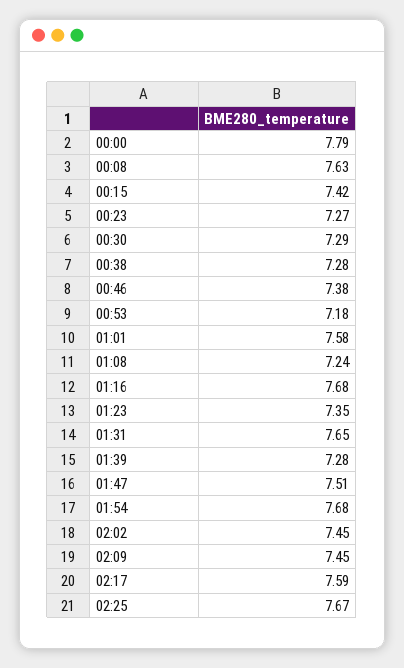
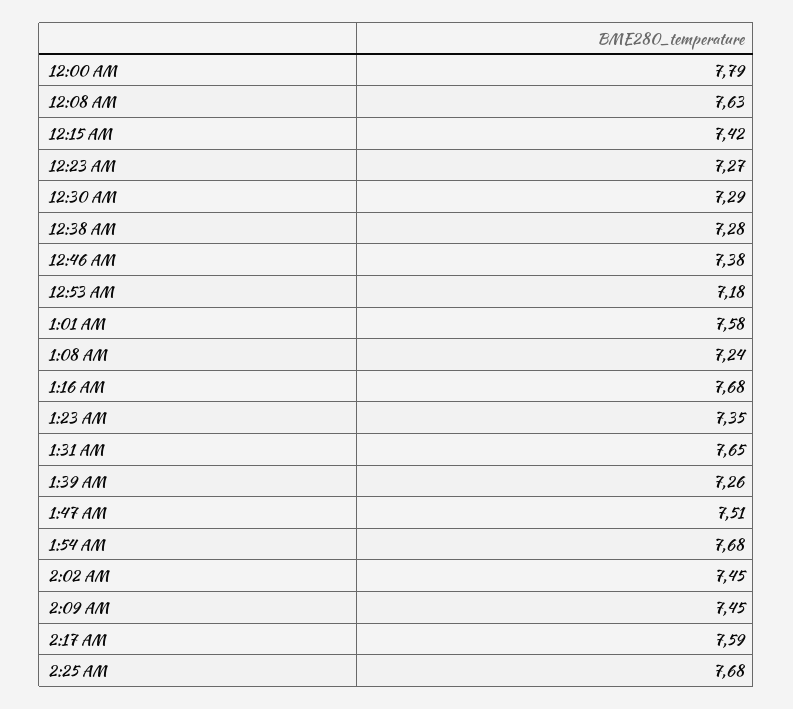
01:39: 7.28 -> 7.26
02:25: 7.67 -> 7.68

